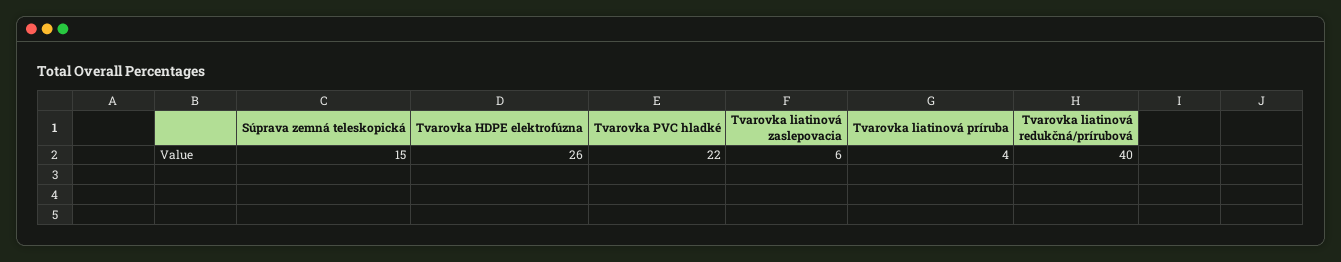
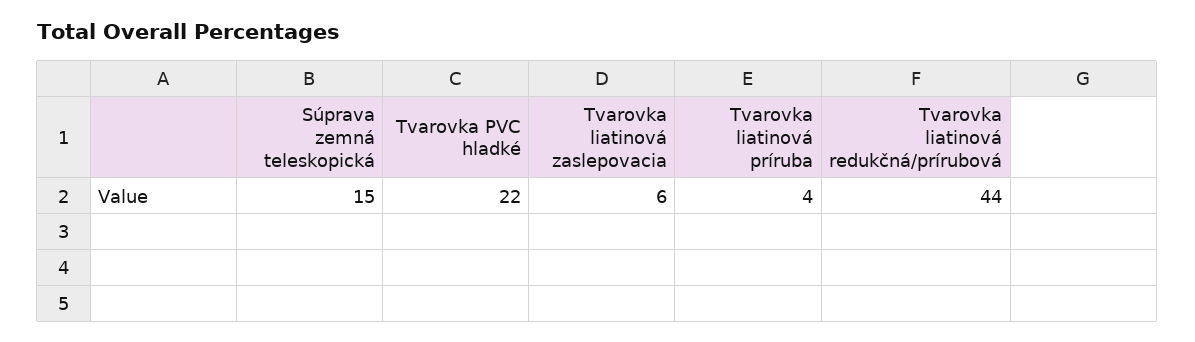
Tvarovka HDPE elektrofúzna: 26 -> none
Tvarovka liatinová redukčná/prírubová: 40 -> 44

